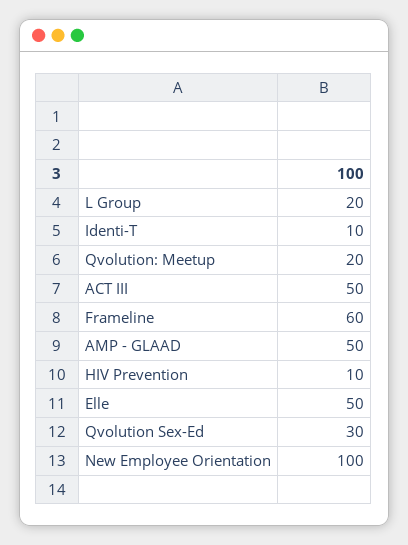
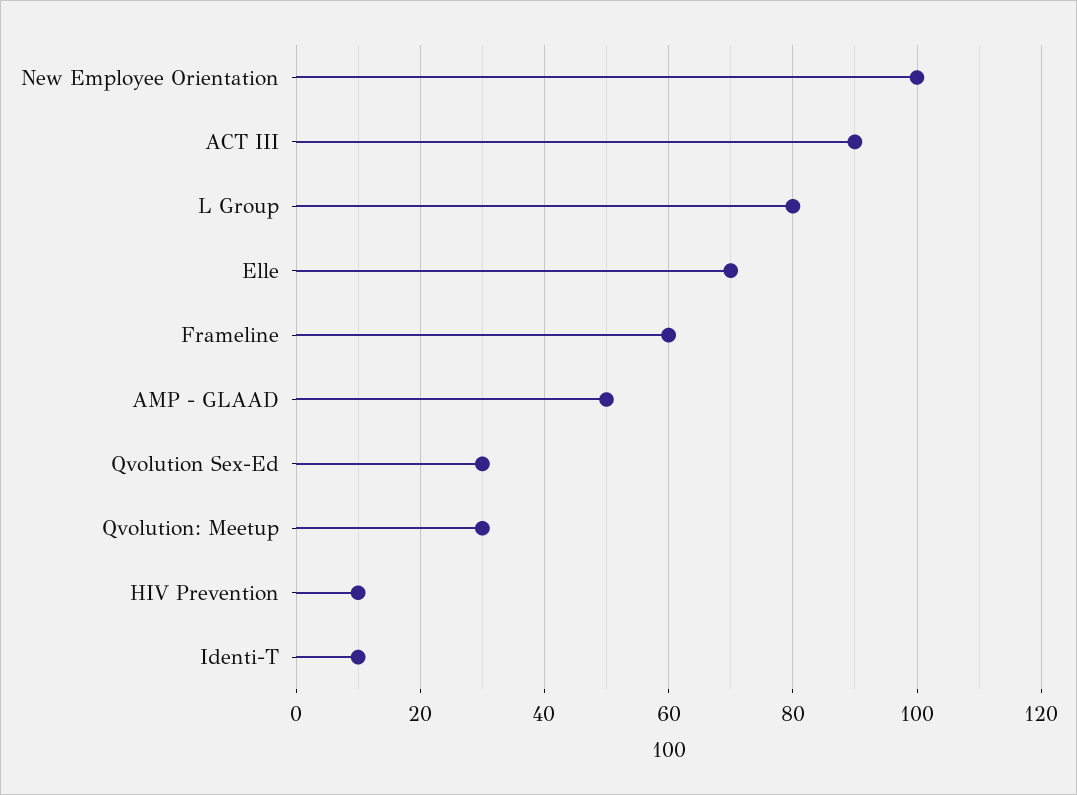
L Group: 20 -> 80
Qvolution: Meetup: 20 -> 30
ACT III: 50 -> 90
Elle: 50 -> 70

